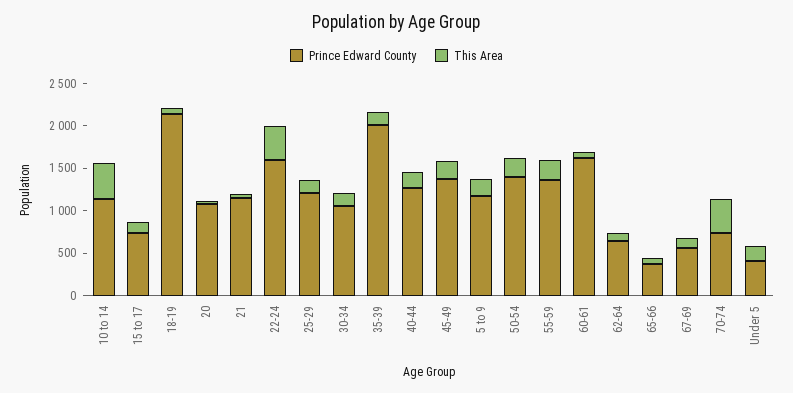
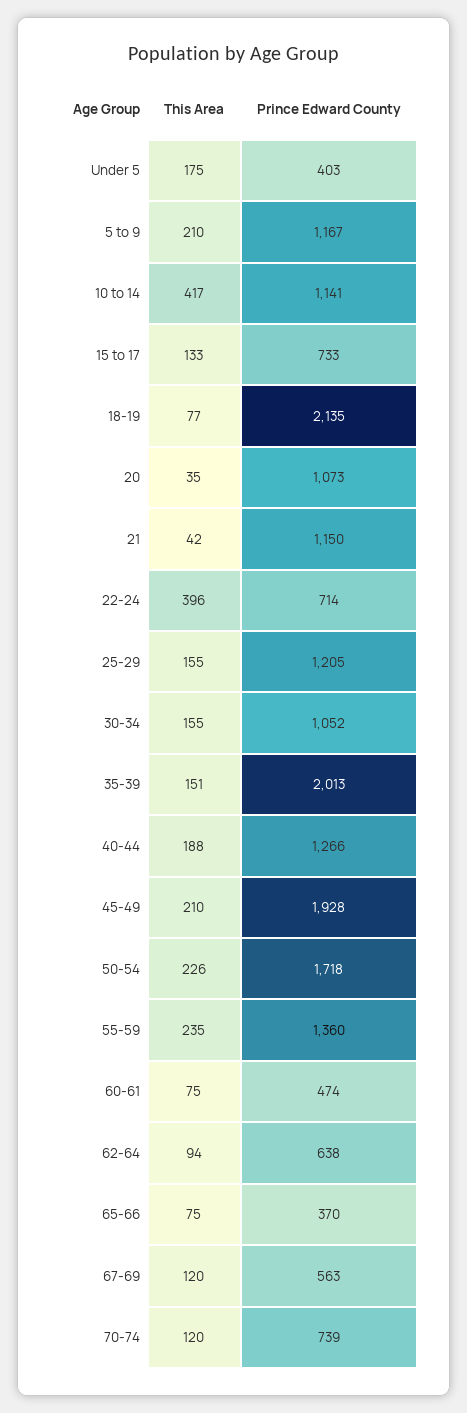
Prince Edward County, 22-24: 1600 -> 714
Prince Edward County, 45-49: 1400 -> 1928
Prince Edward County, 50-54: 1400 -> 1718
Prince Edward County, 60-61: 1600 -> 474
This Area, 70-74: 400 -> 120

